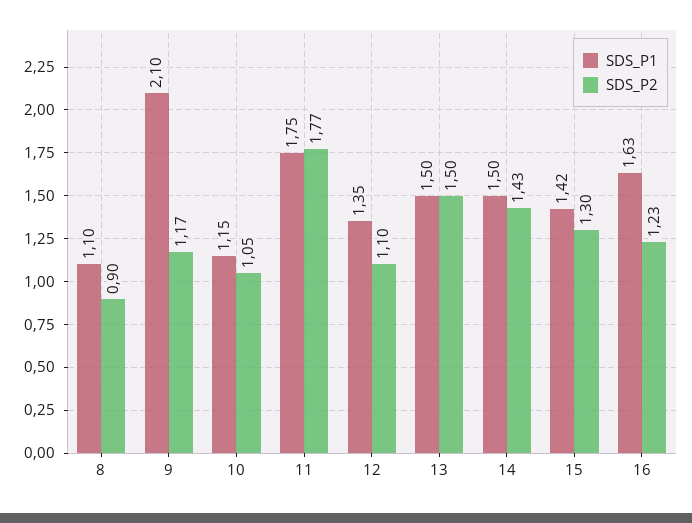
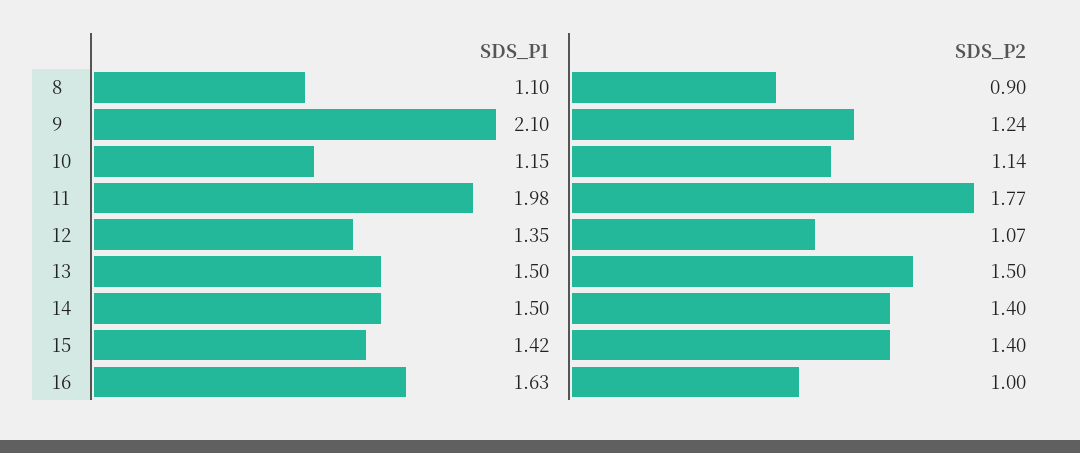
SDS_P2, 9: 1.17 -> 1.24
SDS_P2, 10: 1.05 -> 1.14
SDS_P1, 11: 1.75 -> 1.98
SDS_P2, 12: 1.1 -> 1.07
SDS_P2, 14: 1.43 -> 1.4
SDS_P2, 15: 1.3 -> 1.4
SDS_P2, 16: 1.23 -> 1

